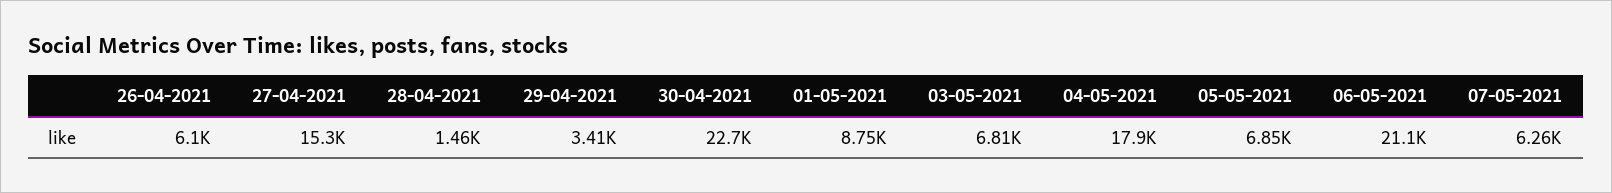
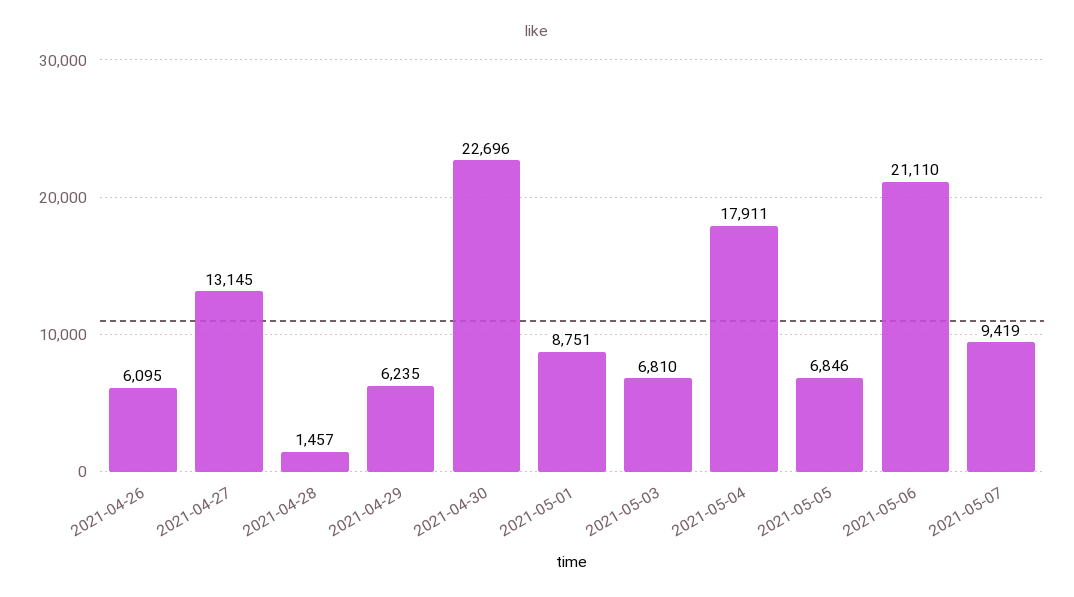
27-04-2021: 15300 -> 13145
29-04-2021: 3410 -> 6235
07-05-2021: 6260 -> 9419

